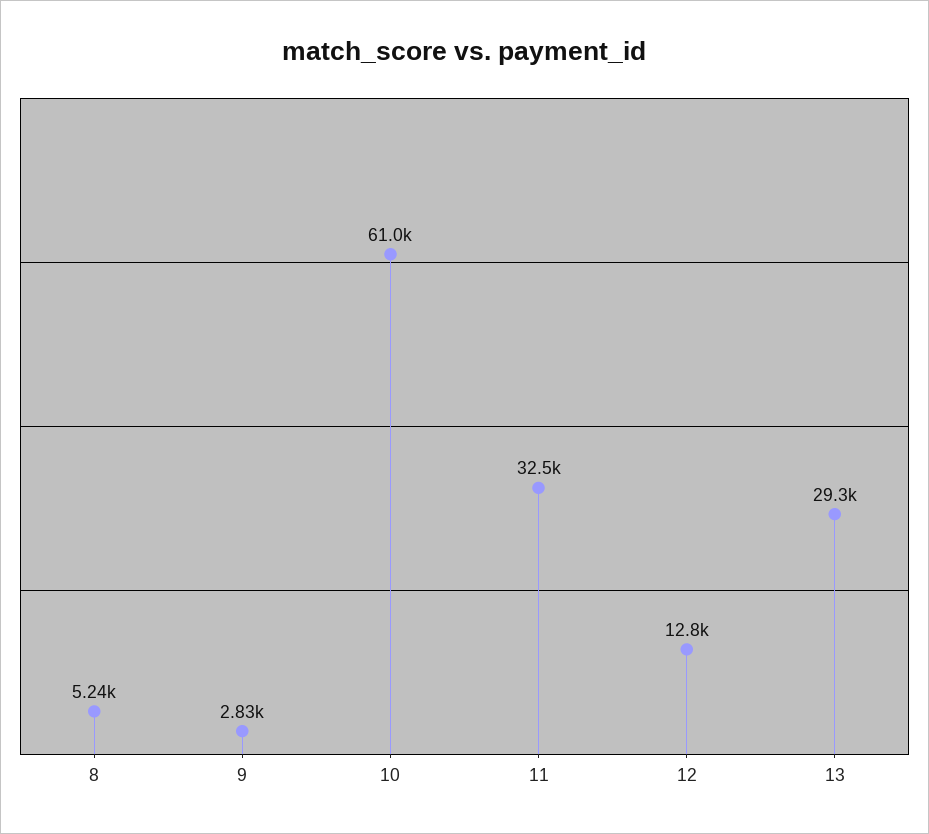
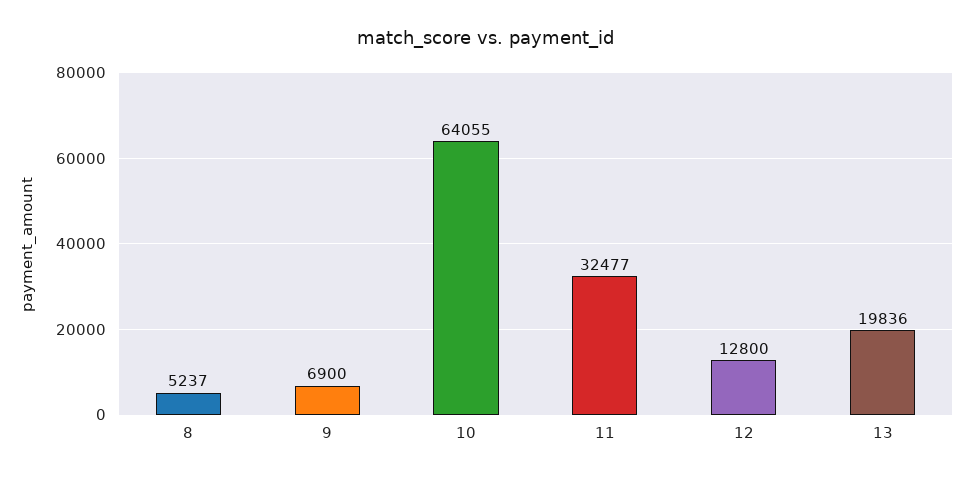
9: 2830 -> 6900
10: 61000 -> 64055
13: 29300 -> 19836

